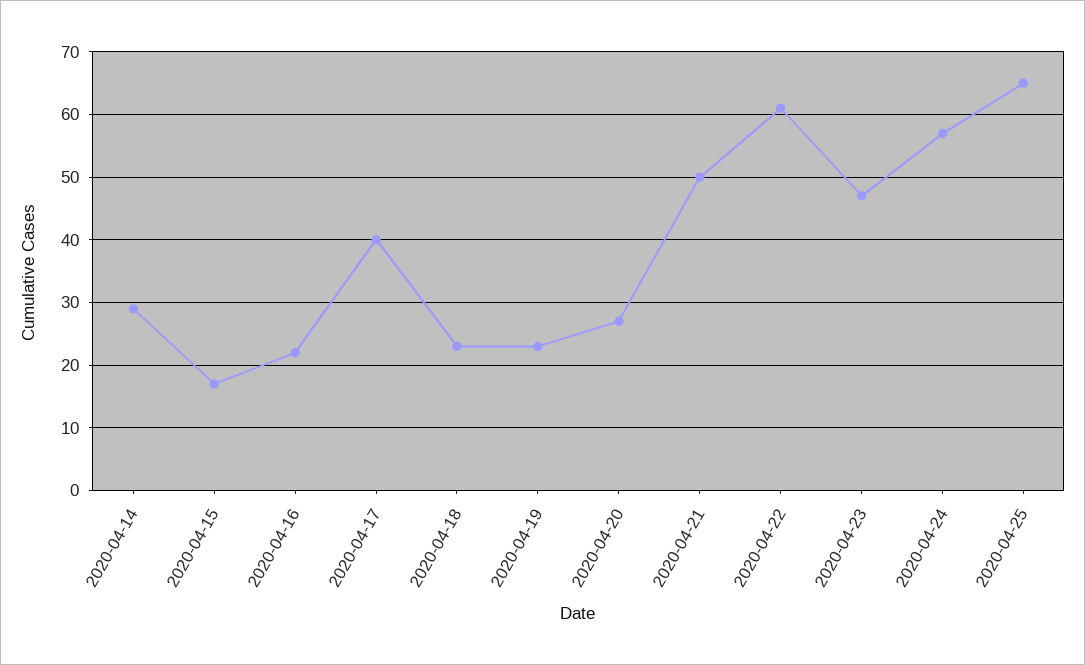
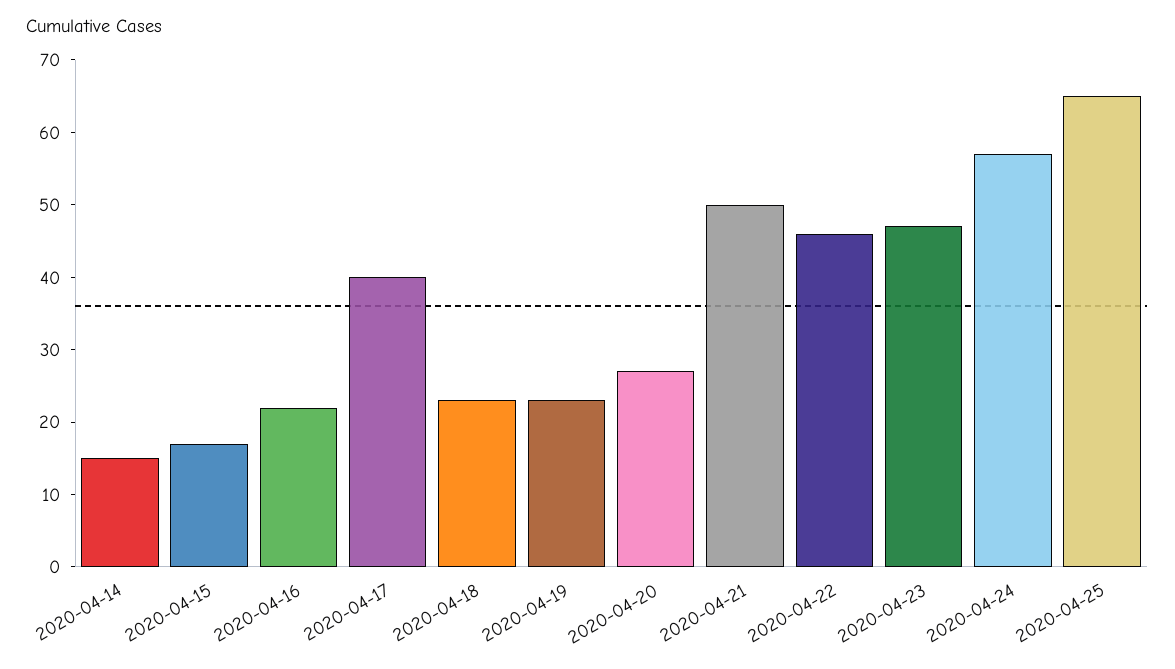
2020-04-14: 29 -> 15
2020-04-22: 61 -> 45

